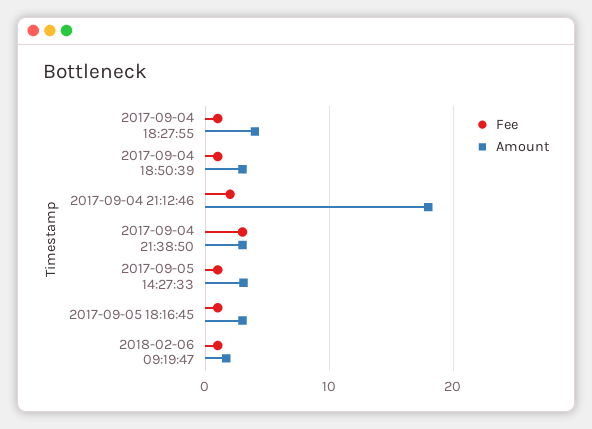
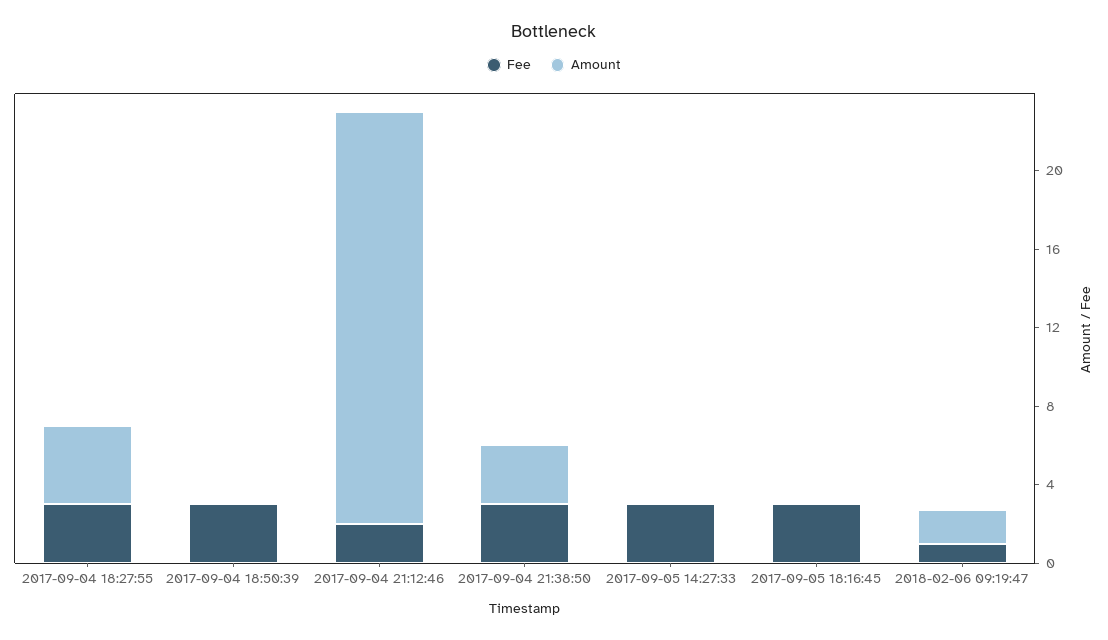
Fee, 2017-09-04 18:27:55: 1 -> 3
Fee, 2017-09-04 18:50:39: 1 -> 3
Amount, 2017-09-04 18:50:39: 3 -> 0
Amount, 2017-09-04 21:12:46: 18 -> 21
Fee, 2017-09-05 14:27:33: 1 -> 3
Amount, 2017-09-05 14:27:33: 3 -> 0
Fee, 2017-09-05 18:16:45: 1 -> 3
Amount, 2017-09-05 18:16:45: 3 -> 0

